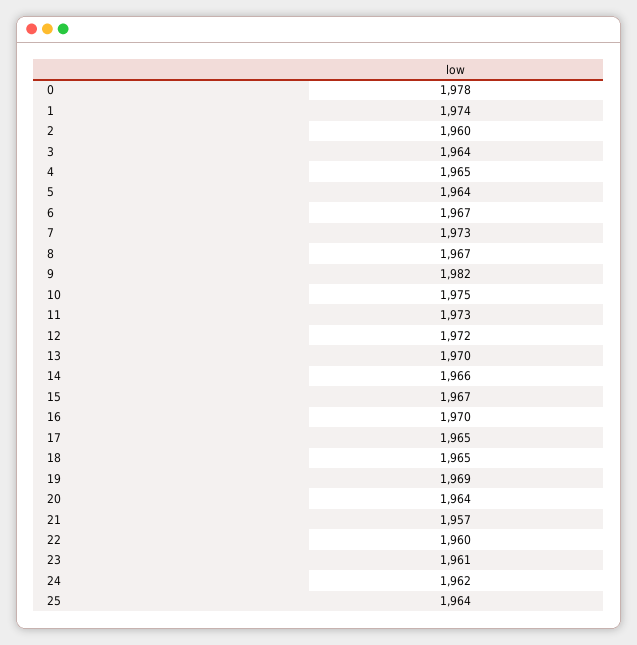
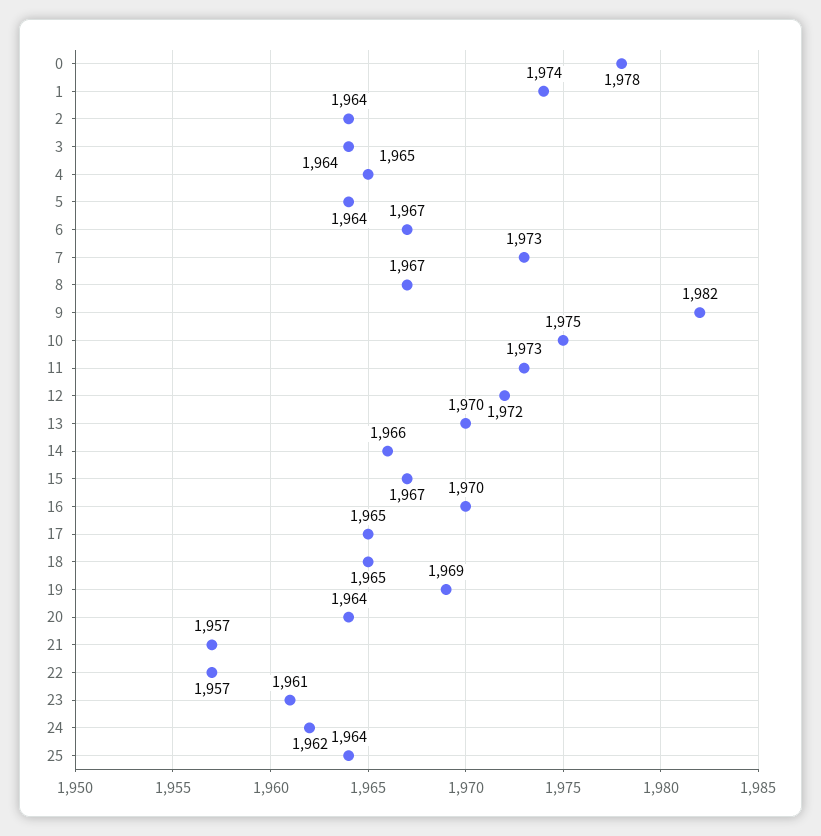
2: 1960 -> 1964
22: 1960 -> 1957

